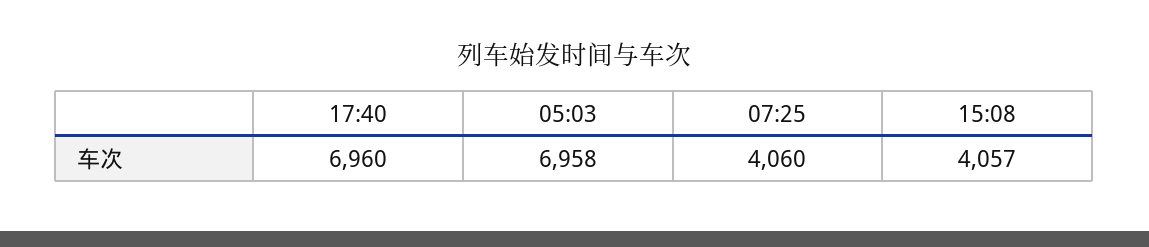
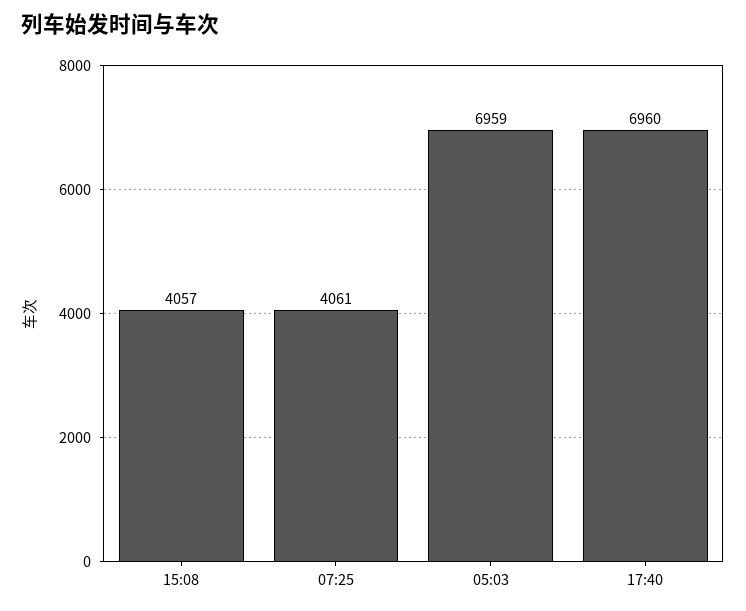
05:03: 6958 -> 6959
07:25: 4060 -> 4061

